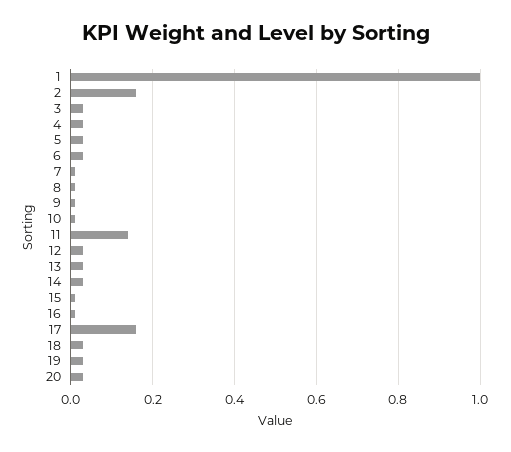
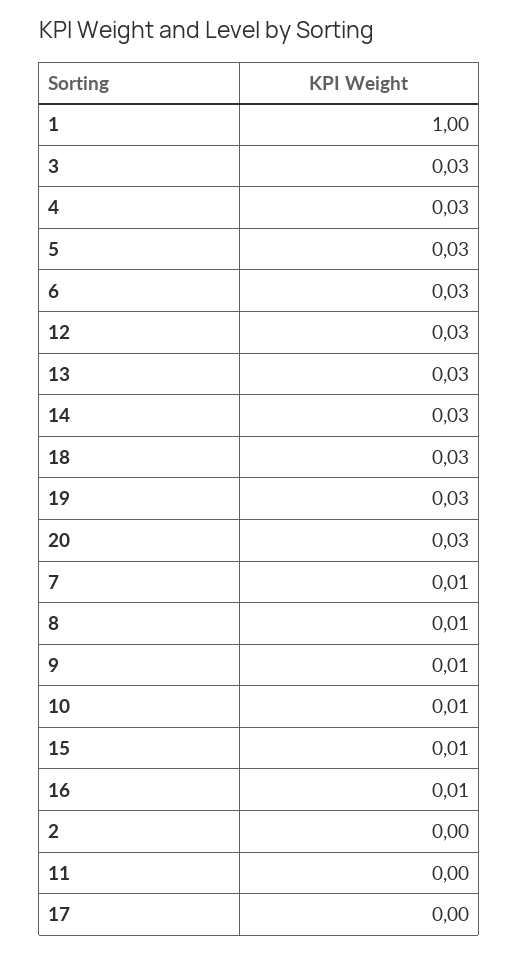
2: 0.15 -> 0
11: 0.15 -> 0
17: 0.15 -> 0

